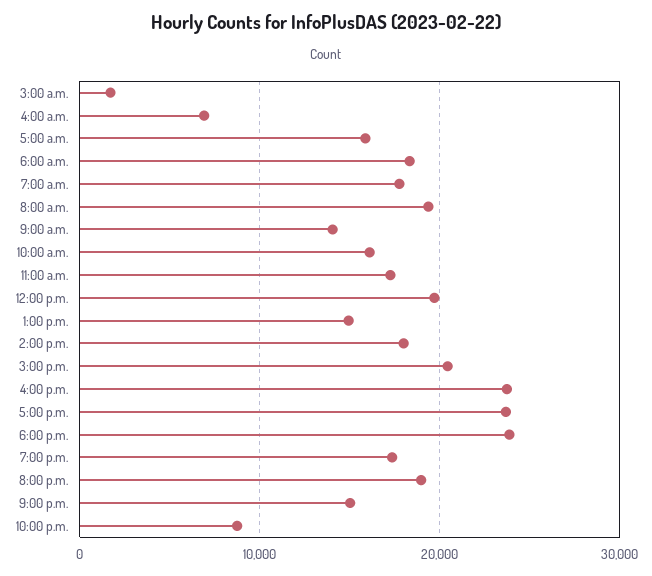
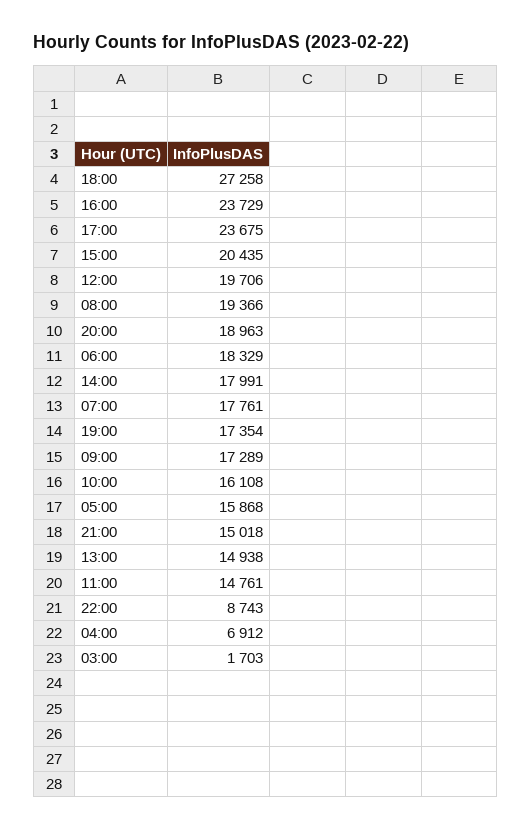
9:00 a.m.: 14000 -> 17289
11:00 a.m.: 17000 -> 14761
6:00 p.m.: 24000 -> 27258

